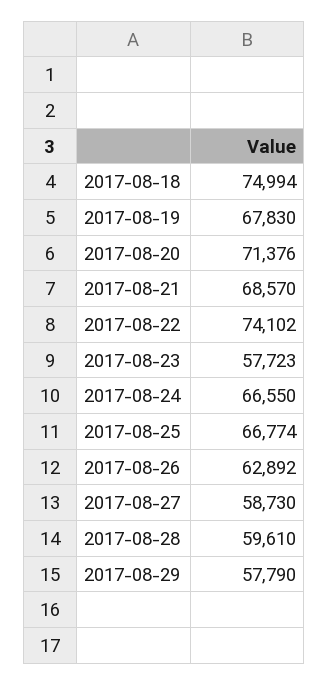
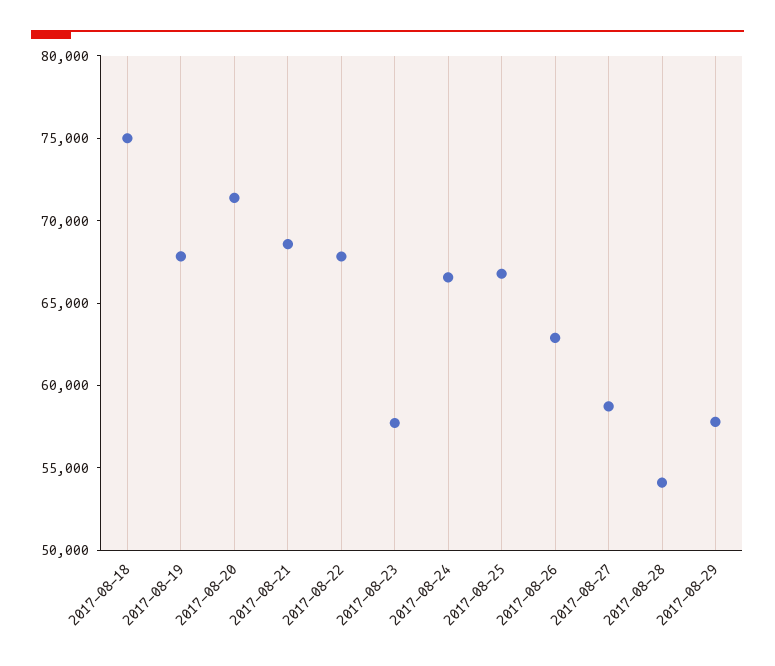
2017-08-22: 74102 -> 68000
2017-08-28: 59610 -> 54000

